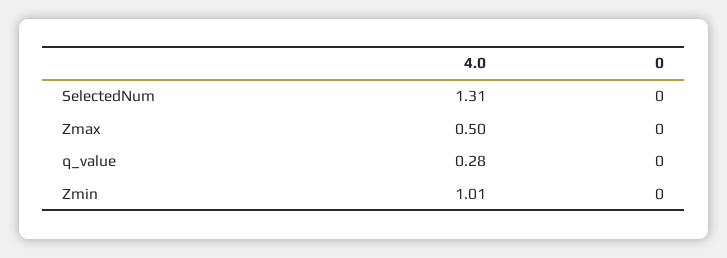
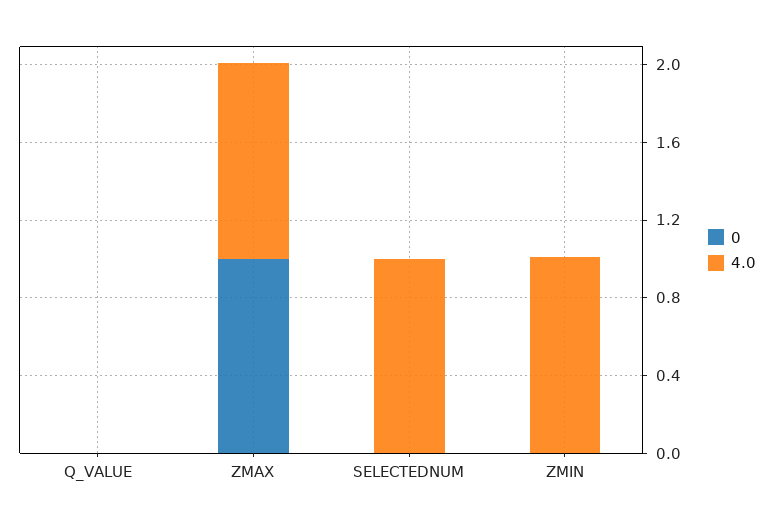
4.0, SelectedNum: 1.31 -> 1
4.0, Zmax: 0.5 -> 1
0, Zmax: 0 -> 1
4.0, q_value: 0.28 -> 0

